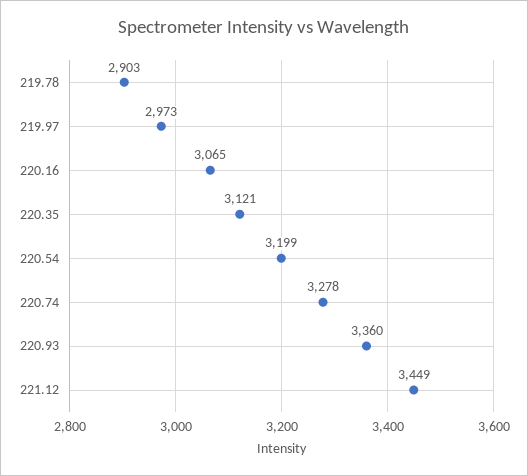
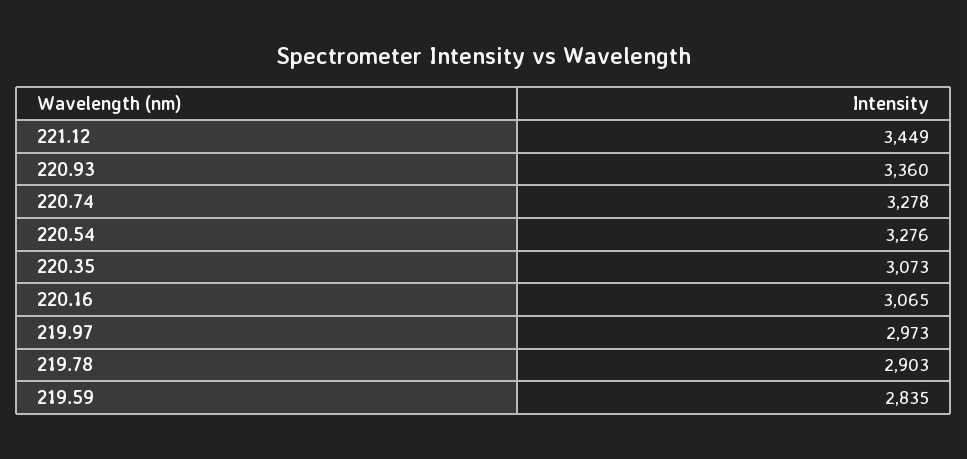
220.35: 3121 -> 3073
220.54: 3199 -> 3276
219.59: none -> 2835

